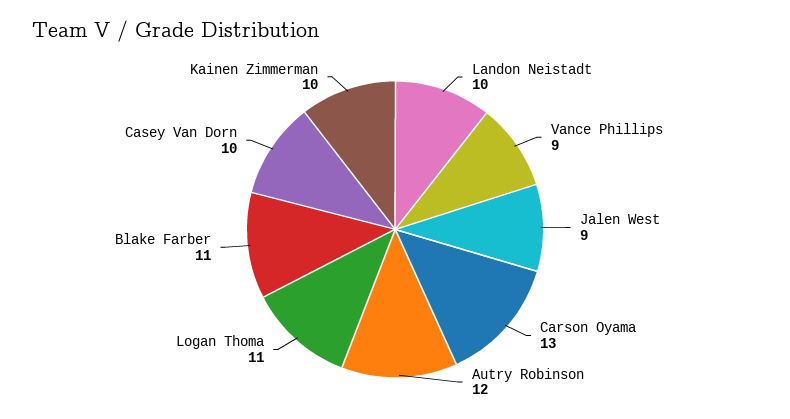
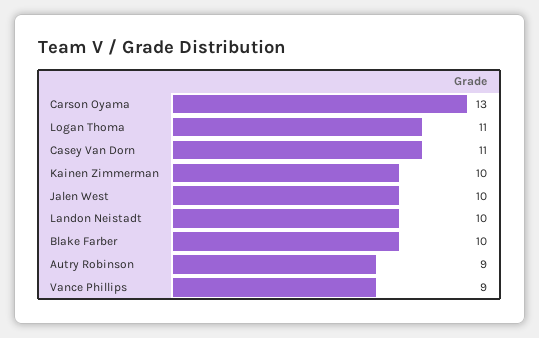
Jalen West: 9 -> 10
Autry Robinson: 12 -> 9
Blake Farber: 11 -> 10
Casey Van Dorn: 10 -> 11

